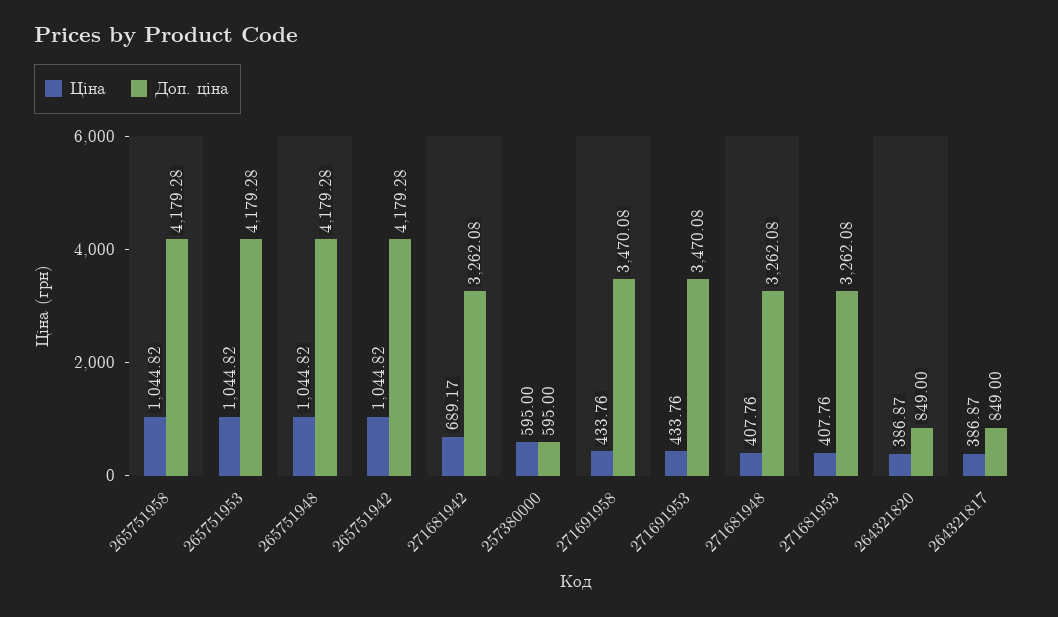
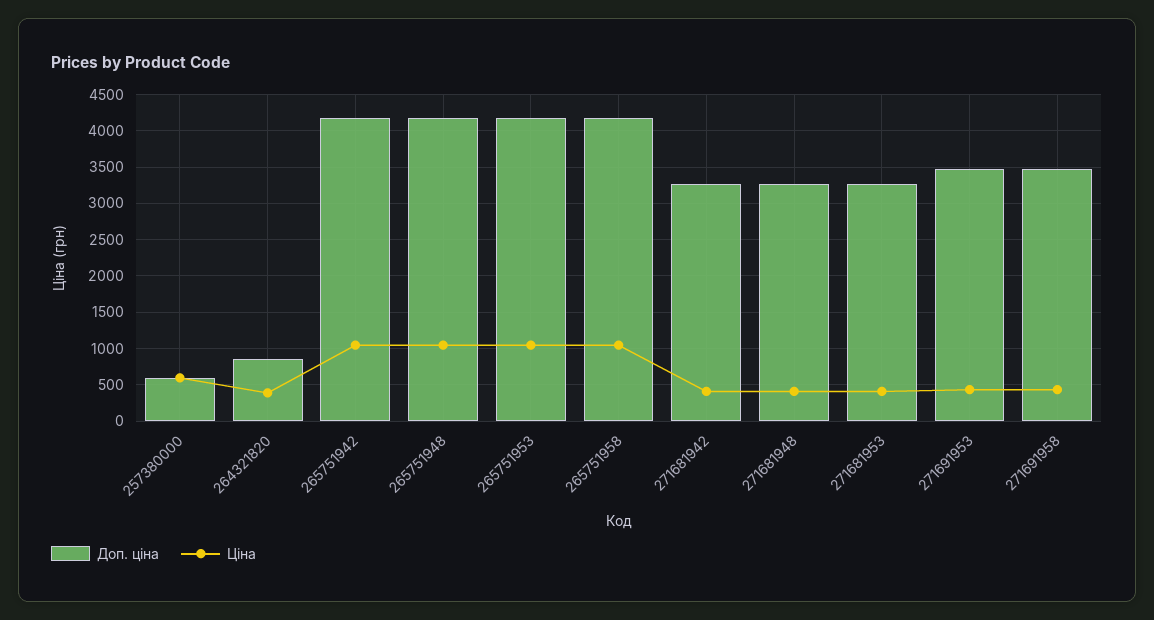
Ціна, 271681942: 689.17 -> 400
Ціна, 264321817: 386.87 -> none
Доп. ціна, 264321817: 849 -> none

